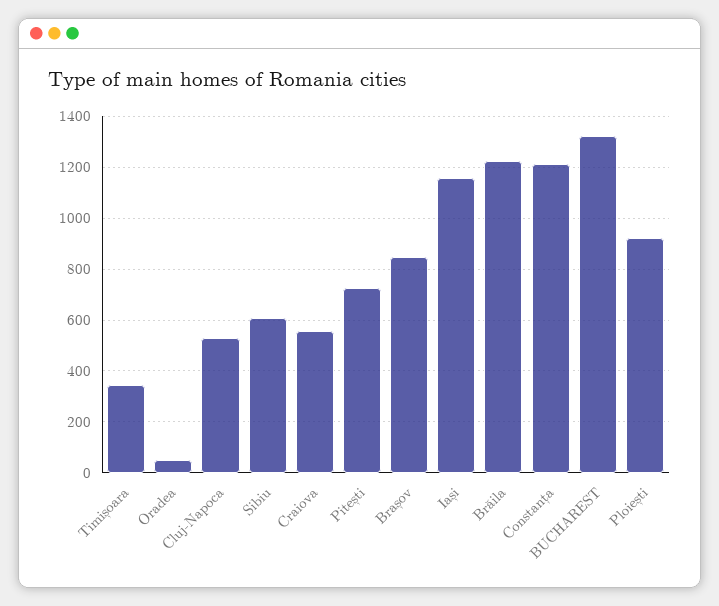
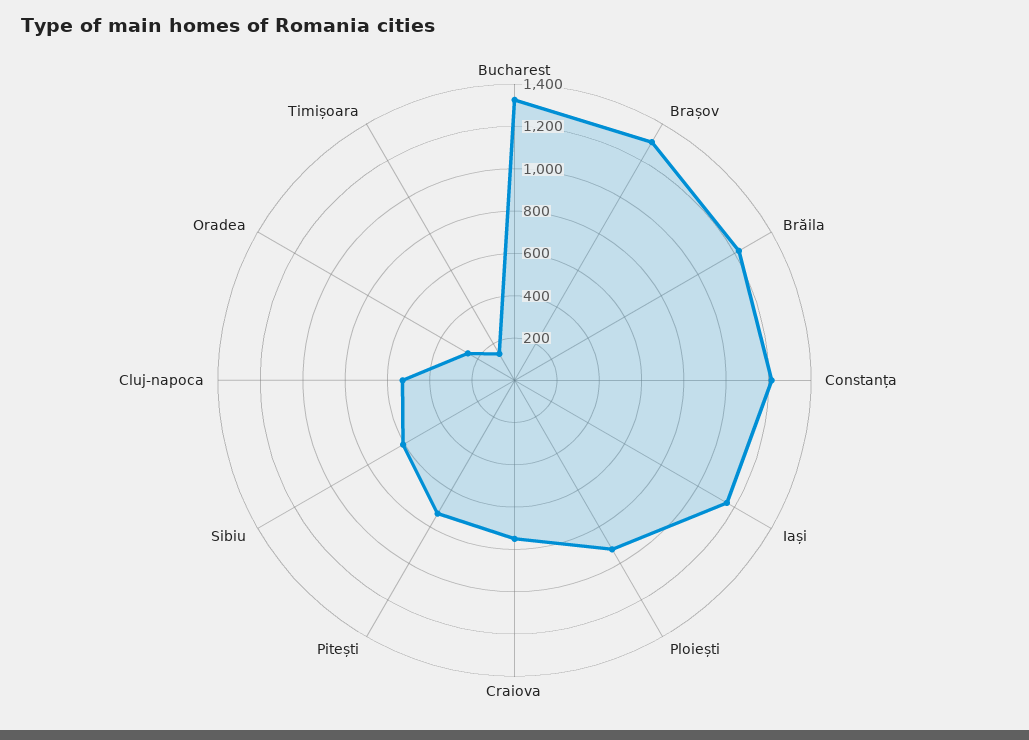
Timișoara: 350 -> 150
Oradea: 50 -> 250
Craiova: 550 -> 750
Brașov: 850 -> 1300

